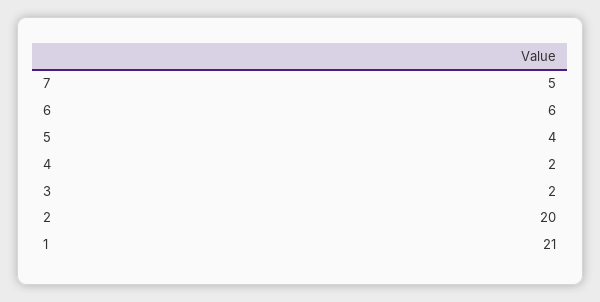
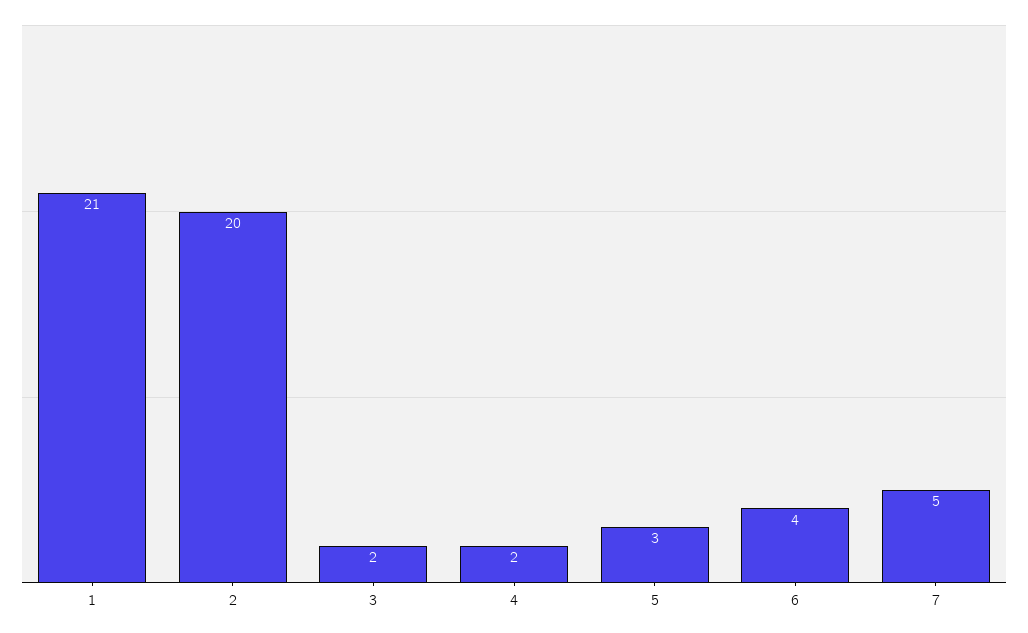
6: 6 -> 4
5: 4 -> 3

